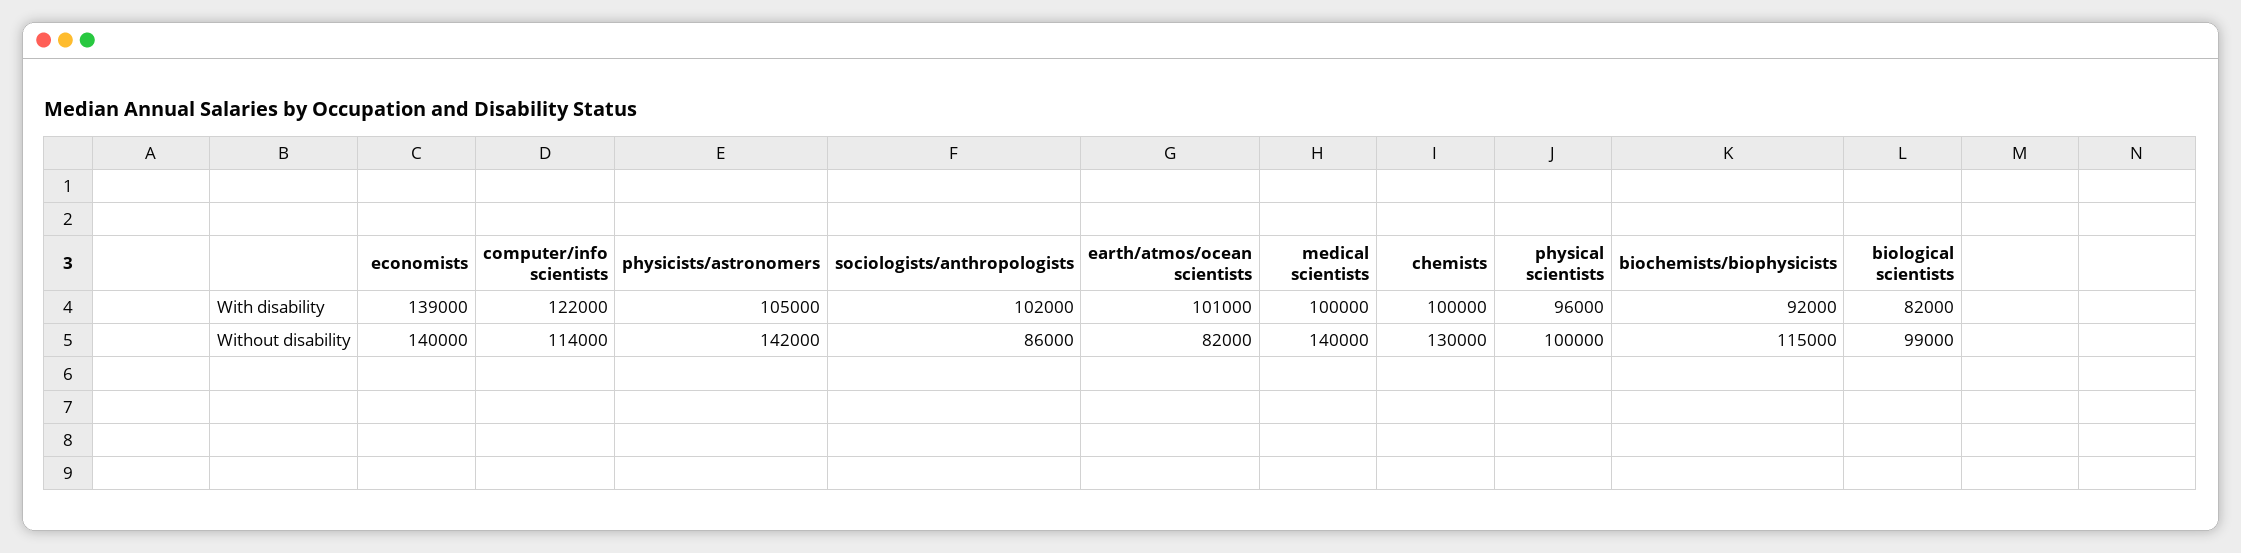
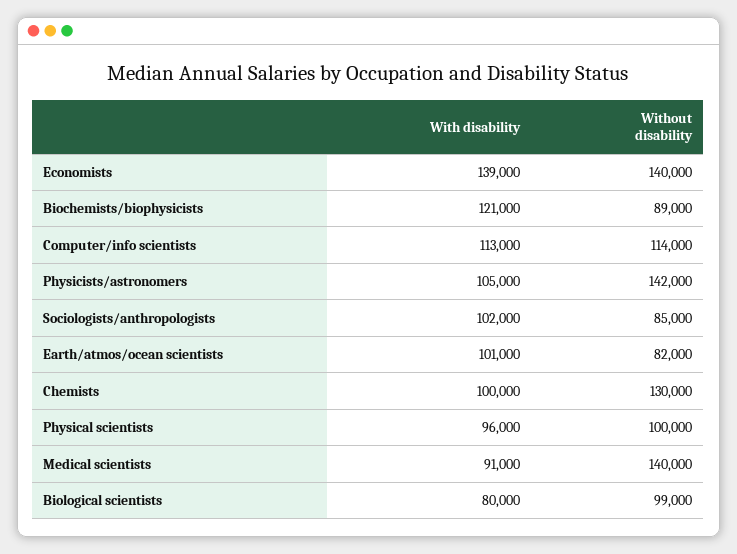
computer/info scientists, With disability: 122000 -> 113000
medical scientists, With disability: 100000 -> 91000
biochemists/biophysicists, With disability: 92000 -> 121000
biological scientists, With disability: 82000 -> 80000
sociologists/anthropologists, Without disability: 86000 -> 85000
biochemists/biophysicists, Without disability: 115000 -> 89000

